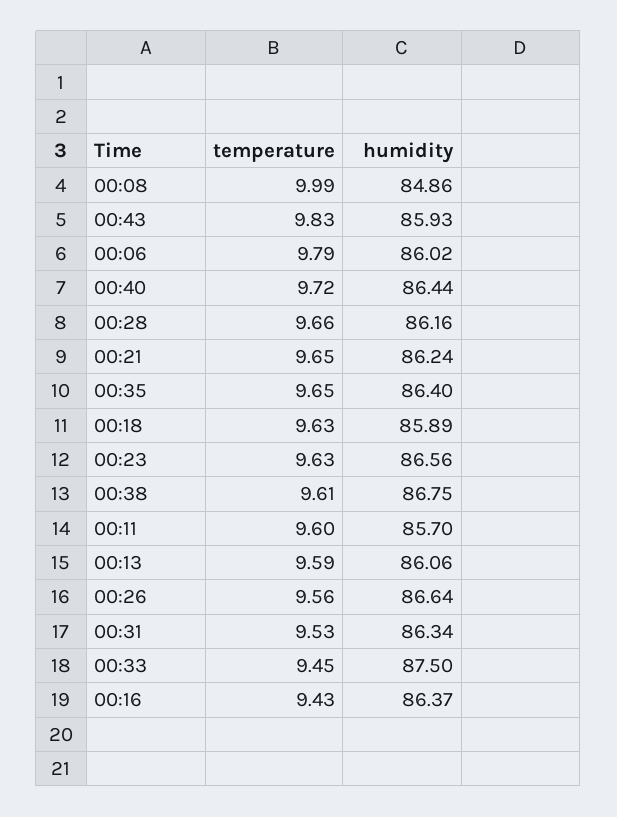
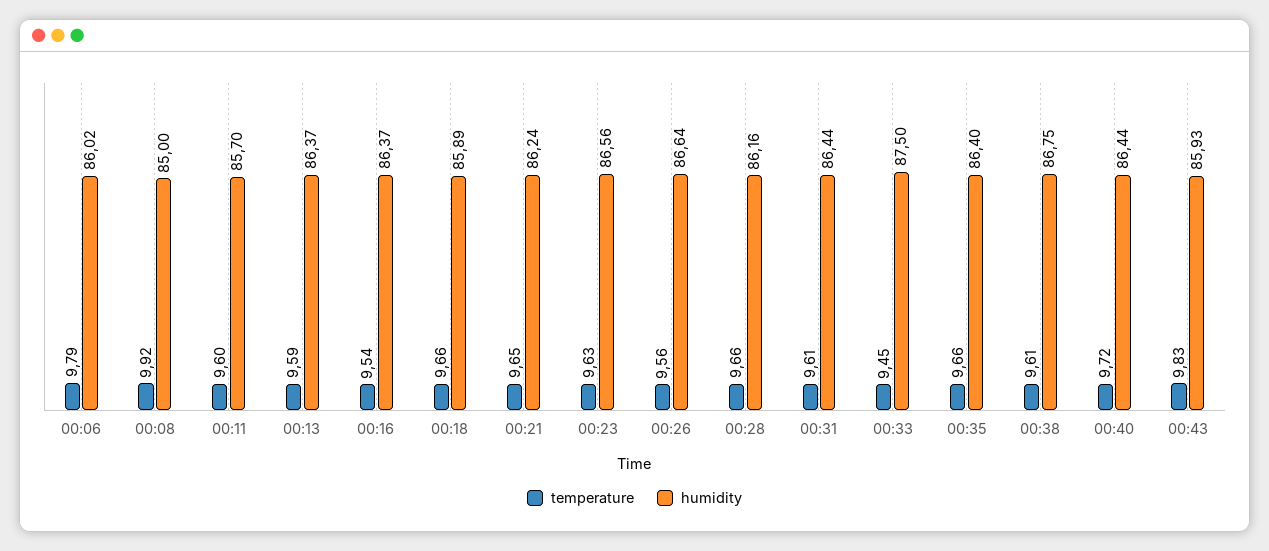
temperature, 00:08: 9.99 -> 9.92
humidity, 00:08: 84.86 -> 85
temperature, 00:35: 9.65 -> 9.66
temperature, 00:18: 9.63 -> 9.66
humidity, 00:13: 86.06 -> 86.37
temperature, 00:31: 9.53 -> 9.61
humidity, 00:31: 86.34 -> 86.44
temperature, 00:16: 9.43 -> 9.54

